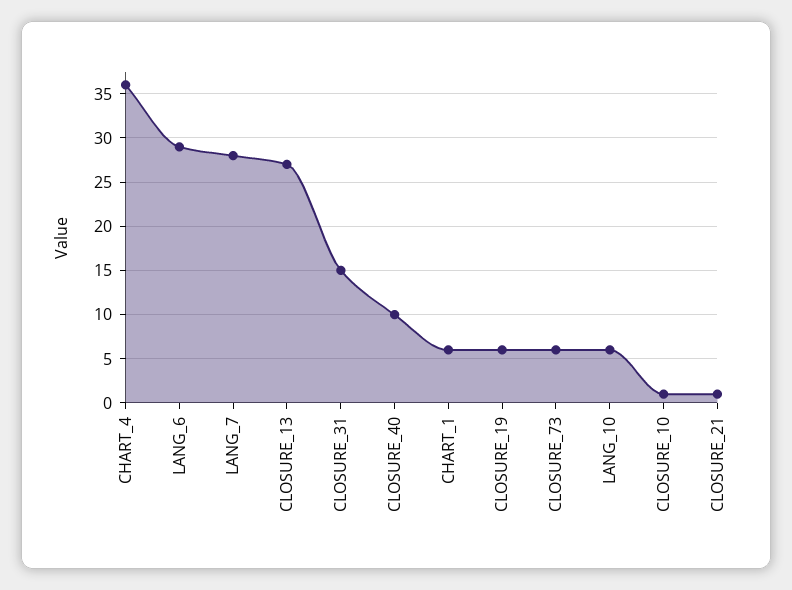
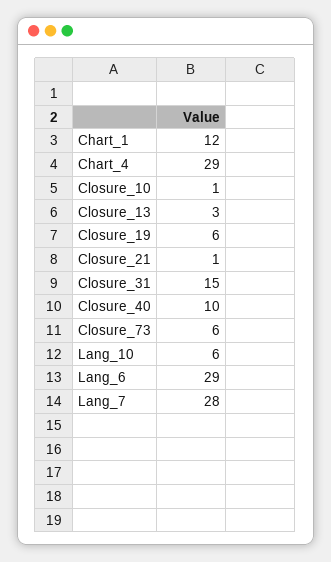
CHART_4: 36 -> 29
CLOSURE_13: 27 -> 3
CHART_1: 6 -> 12

